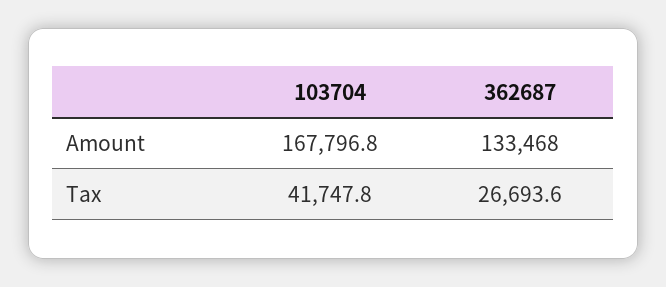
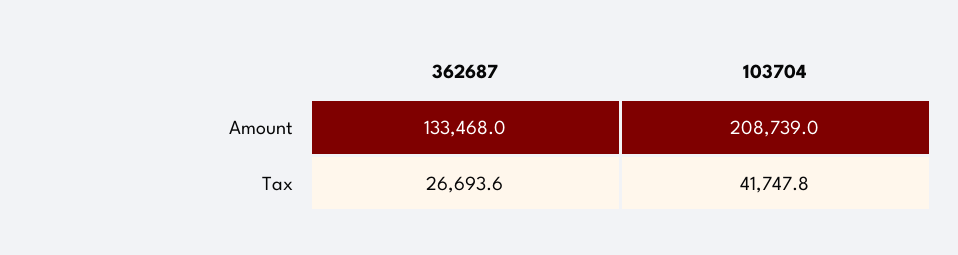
103704, Amount: 167796.8 -> 208739

